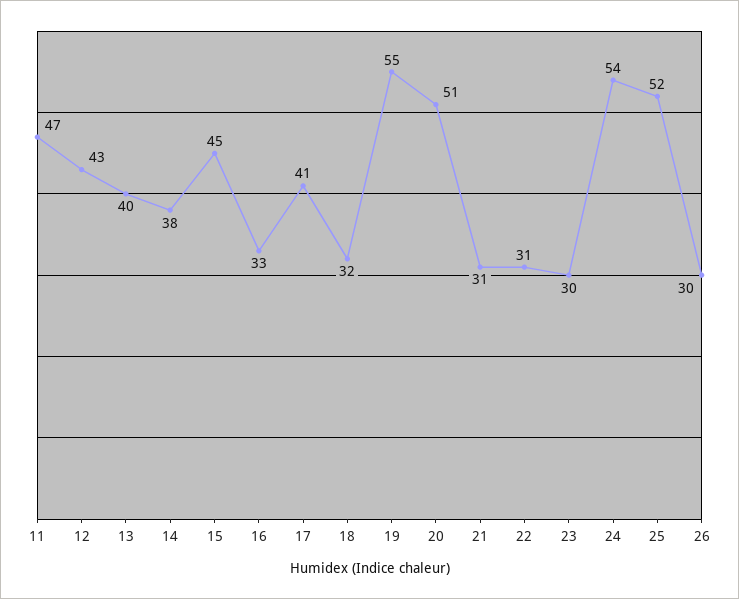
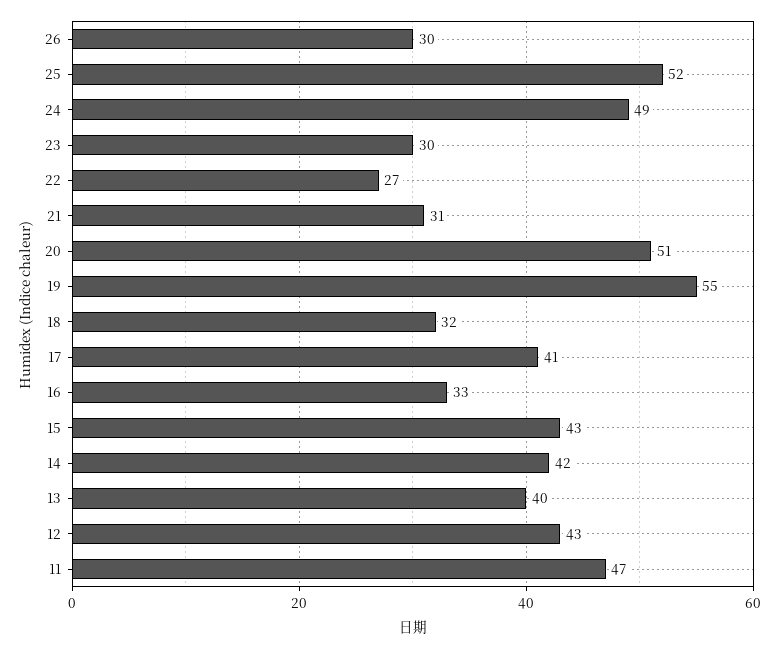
14: 38 -> 42
15: 45 -> 43
22: 31 -> 27
24: 54 -> 49

